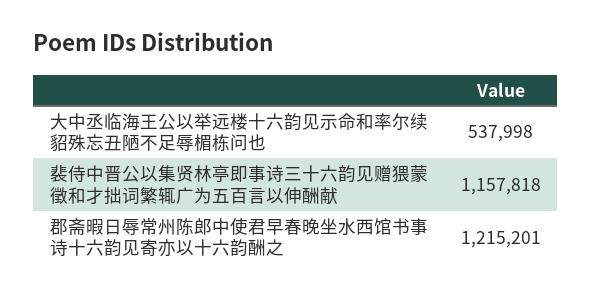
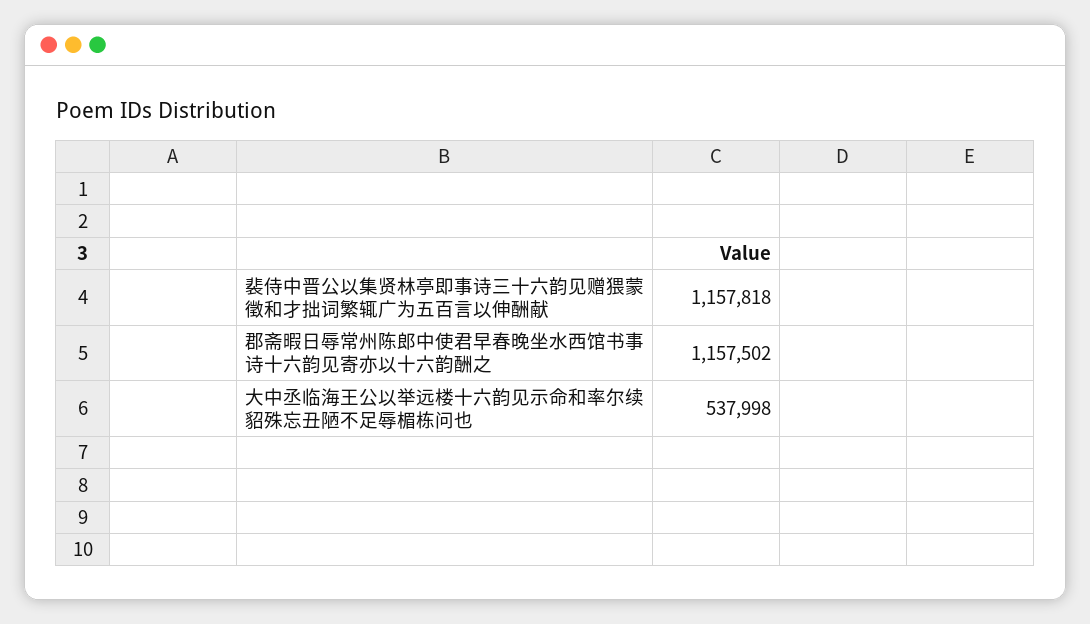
郡斋暇日辱常州陈郎中使君早春晚坐水西馆书事诗十六韵见寄亦以十六韵酬之: 1215201 -> 1157502

